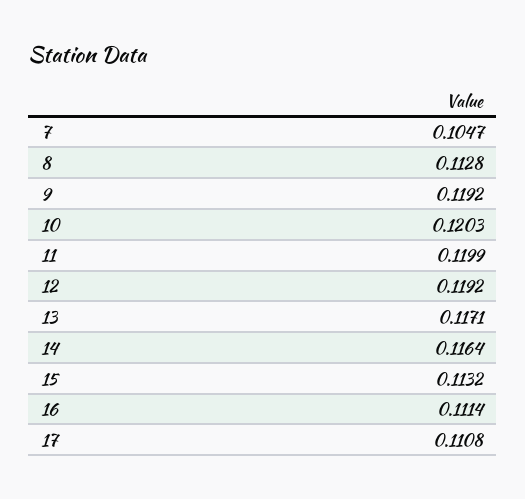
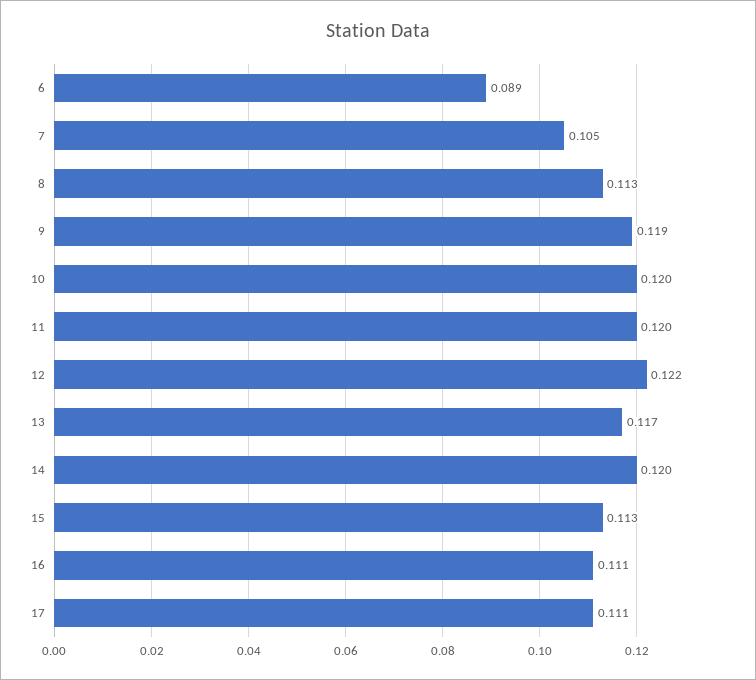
12: 0.1192 -> 0.122
14: 0.1164 -> 0.12
6: none -> 0.089

